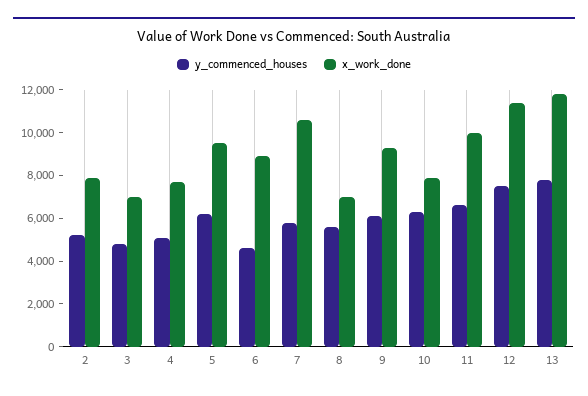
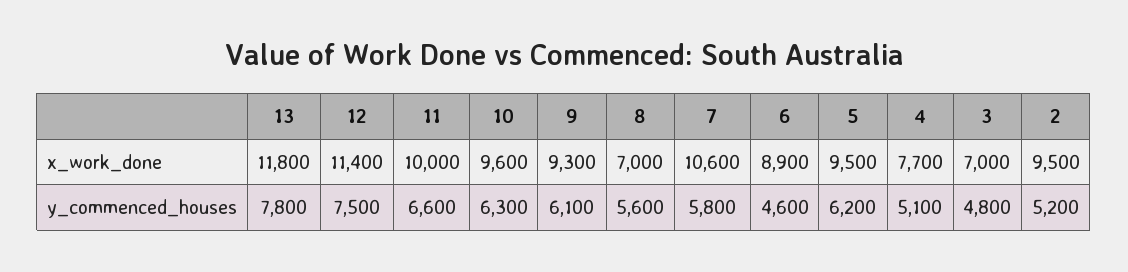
x_work_done, 2: 8000 -> 9500
x_work_done, 10: 8000 -> 9600

